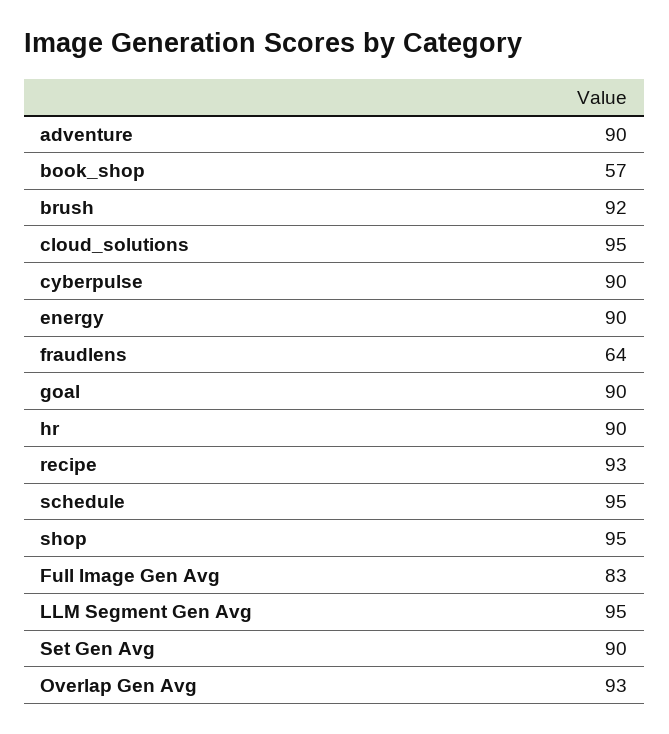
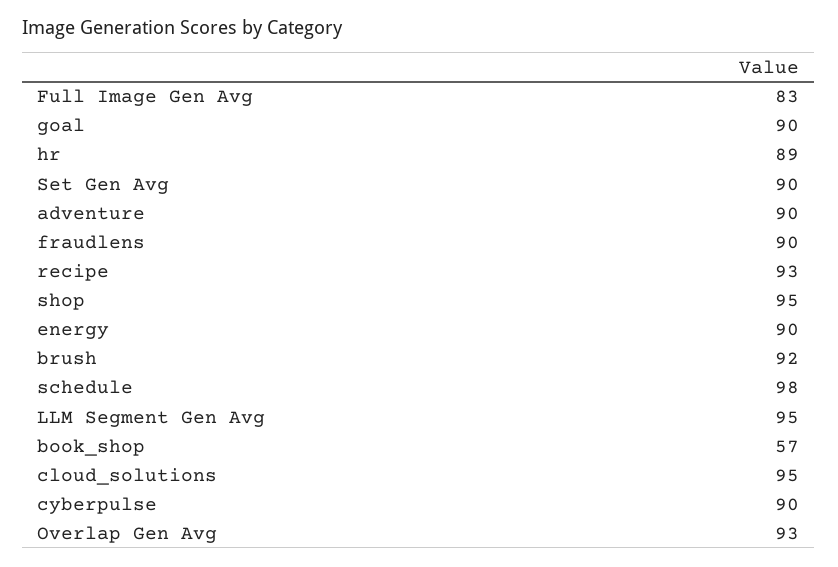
fraudlens: 64 -> 90
hr: 90 -> 89
schedule: 95 -> 98

